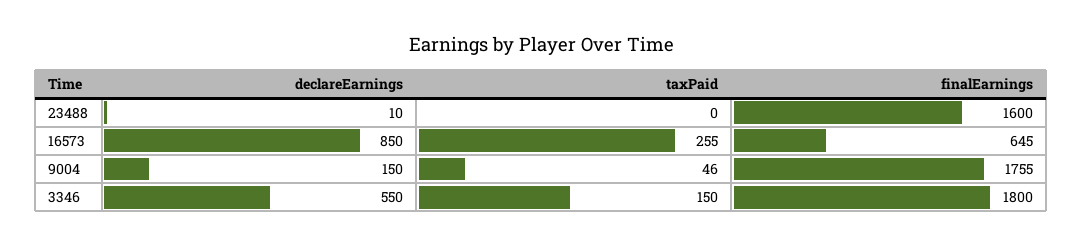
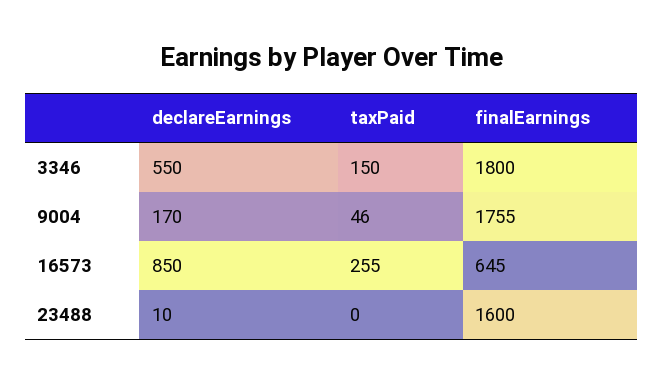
declareEarnings, 9004: 150 -> 170

